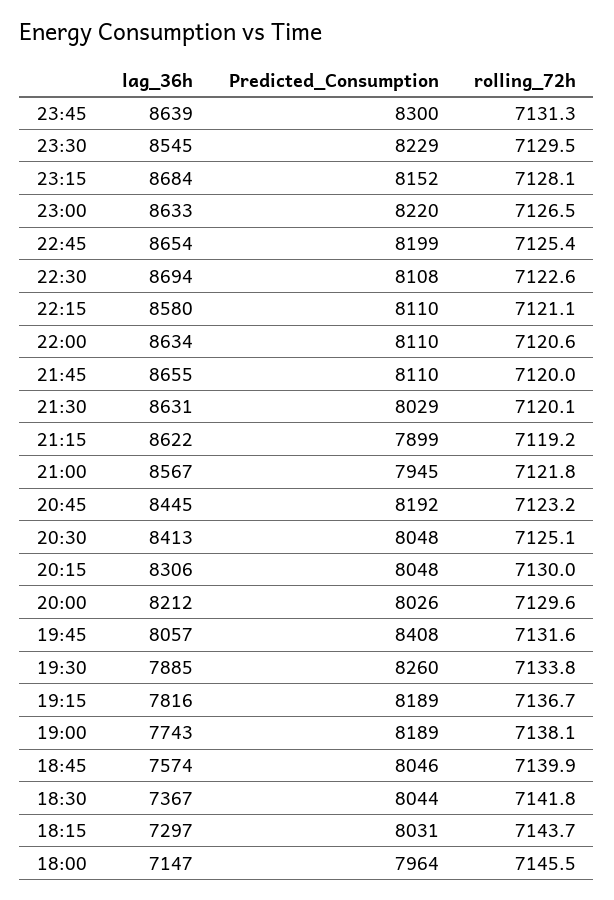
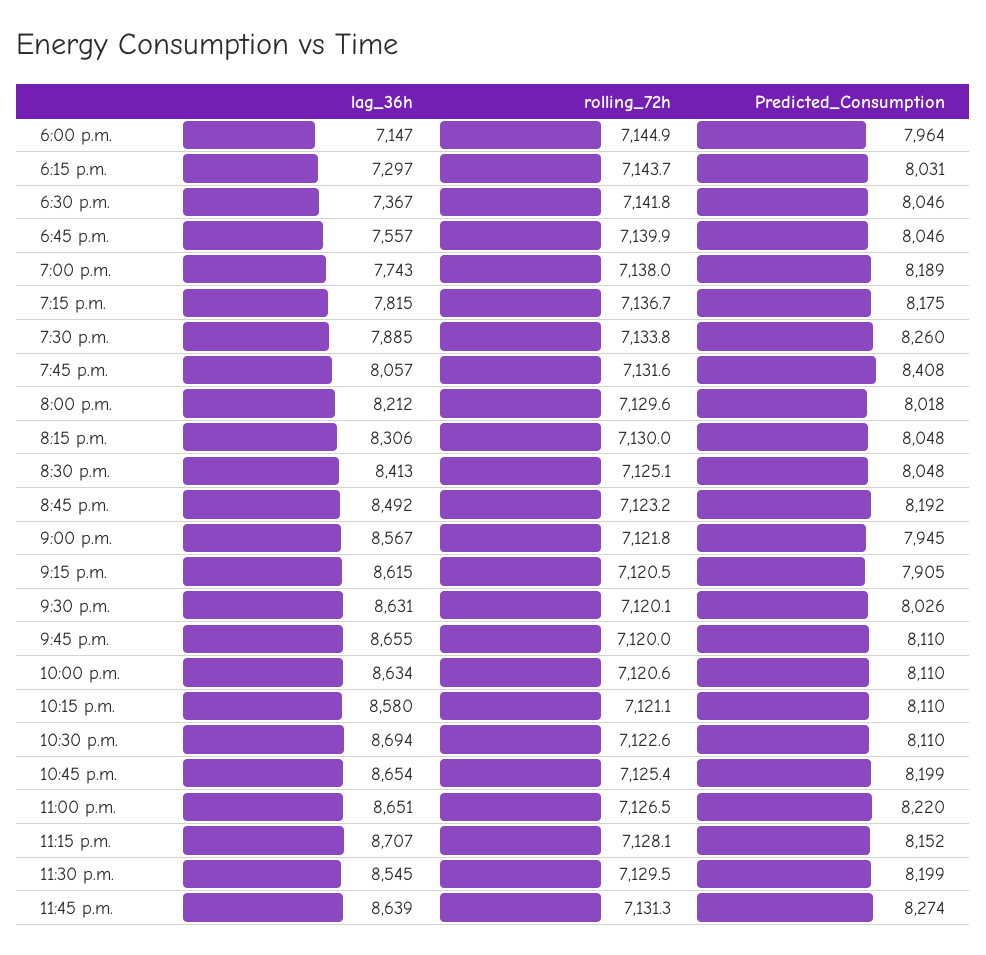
Predicted_Consumption, 23:45: 8300 -> 8274
Predicted_Consumption, 23:30: 8229 -> 8199
lag_36h, 23:15: 8684 -> 8707
lag_36h, 23:00: 8633 -> 8651
Predicted_Consumption, 22:30: 8108 -> 8110
Predicted_Consumption, 21:30: 8029 -> 8026
lag_36h, 21:15: 8622 -> 8615
Predicted_Consumption, 21:15: 7899 -> 7905
rolling_72h, 21:15: 7119.2 -> 7120.5
lag_36h, 20:45: 8445 -> 8492
Predicted_Consumption, 20:00: 8026 -> 8018
lag_36h, 19:15: 7816 -> 7815
Predicted_Consumption, 19:15: 8189 -> 8175
rolling_72h, 19:00: 7138.1 -> 7138
lag_36h, 18:45: 7574 -> 7557
Predicted_Consumption, 18:30: 8044 -> 8046
rolling_72h, 18:00: 7145.5 -> 7144.9

